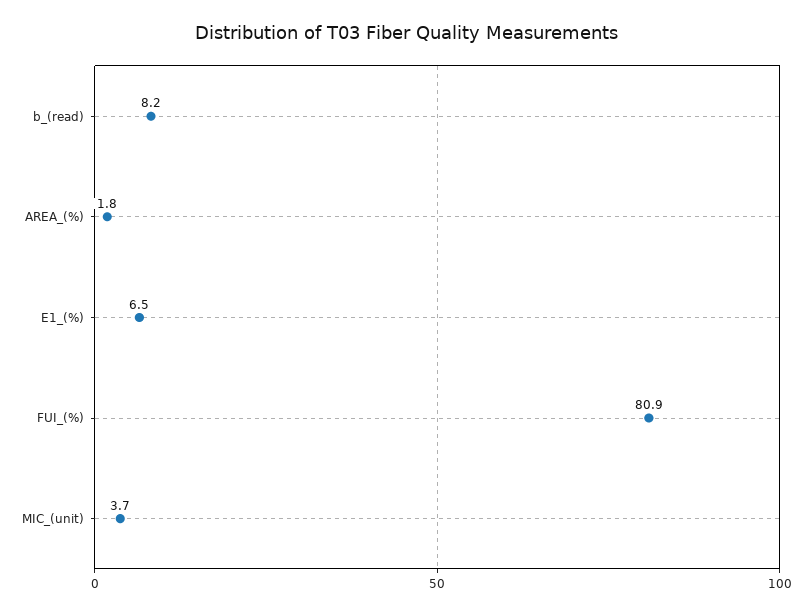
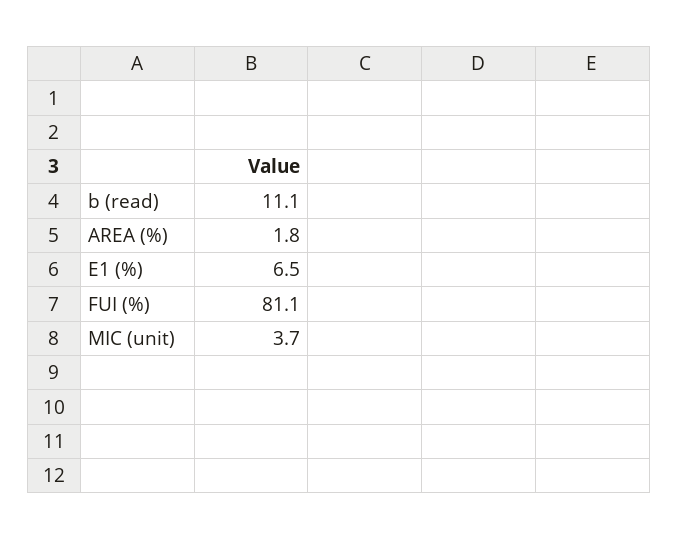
b_(read): 8.2 -> 11.1
FUI_(%): 80.9 -> 81.1

